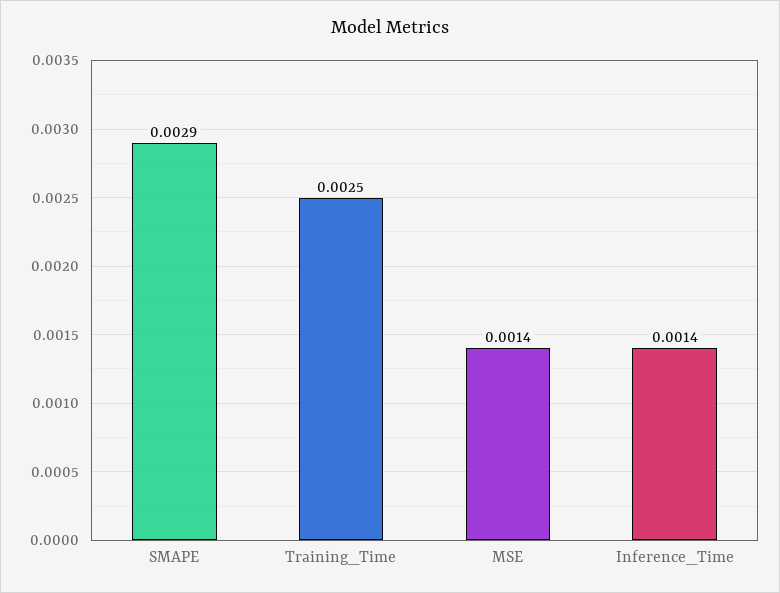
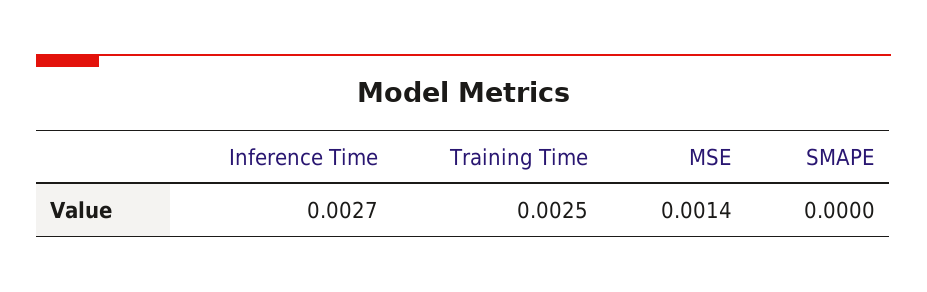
SMAPE: 0.0029 -> 0
Inference_Time: 0.0014 -> 0.0027

